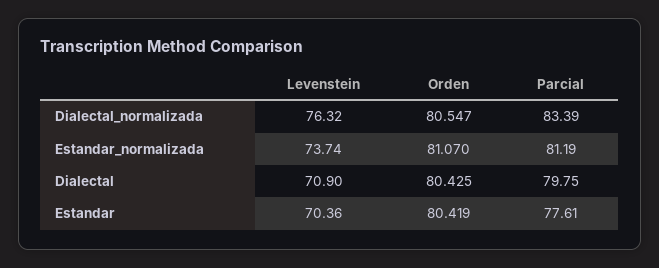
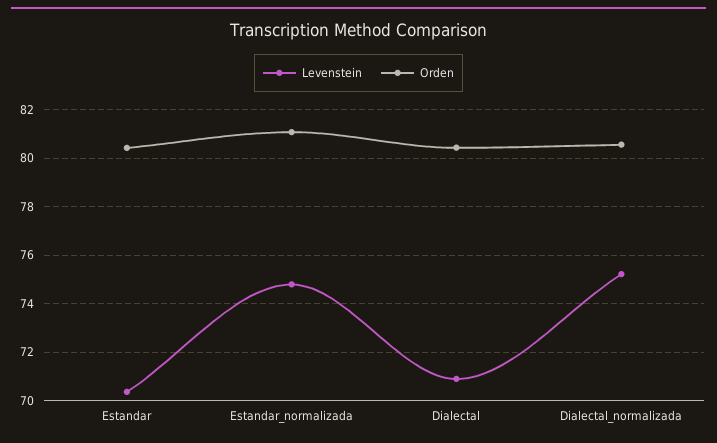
Levenstein, Dialectal_normalizada: 76.32 -> 75.25
Parcial, Dialectal_normalizada: 83.39 -> none
Levenstein, Estandar_normalizada: 73.74 -> 74.75
Parcial, Estandar_normalizada: 81.19 -> none
Parcial, Dialectal: 79.75 -> none
Parcial, Estandar: 77.61 -> none

